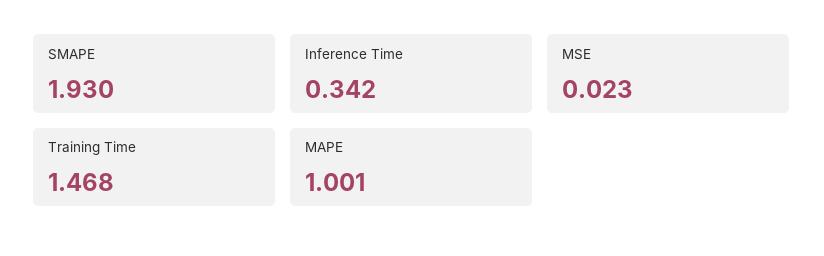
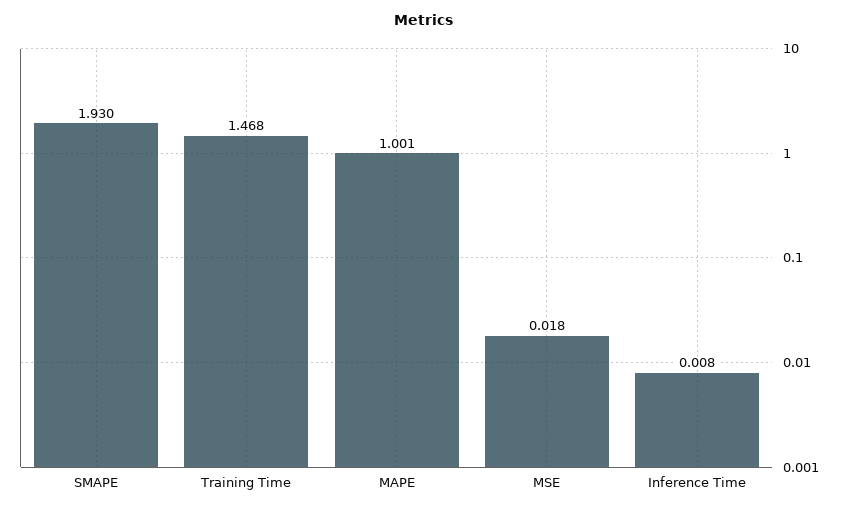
Inference Time: 0.342 -> 0.008
MSE: 0.023 -> 0.018

